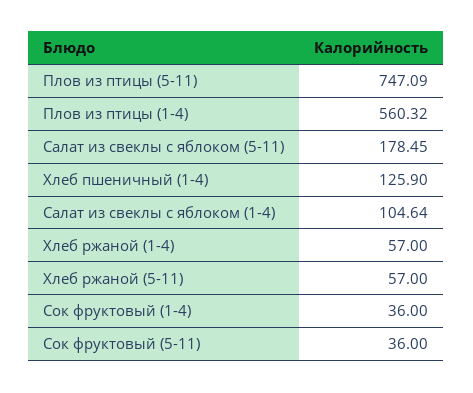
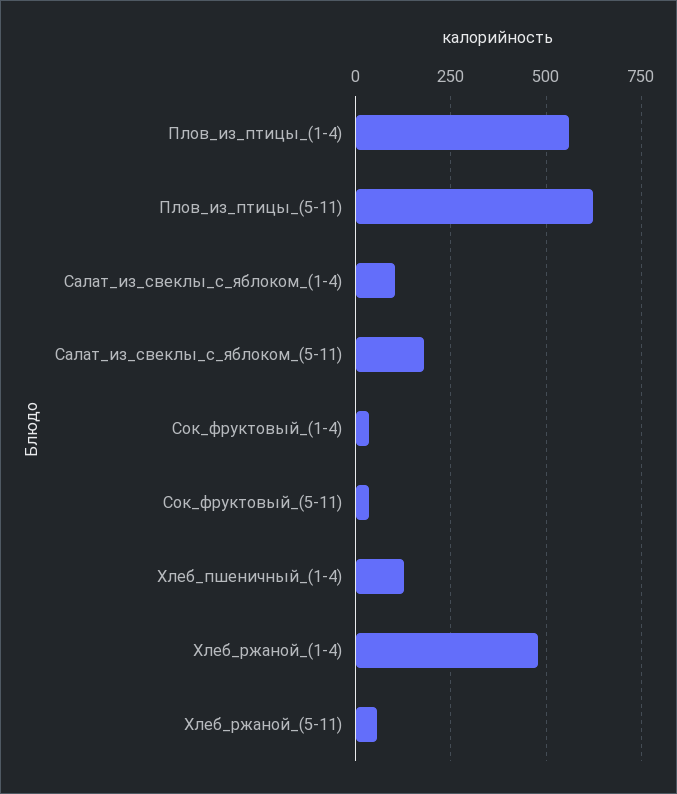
Плов из птицы (5-11): 747.09 -> 625
Хлеб ржаной (1-4): 57 -> 475

